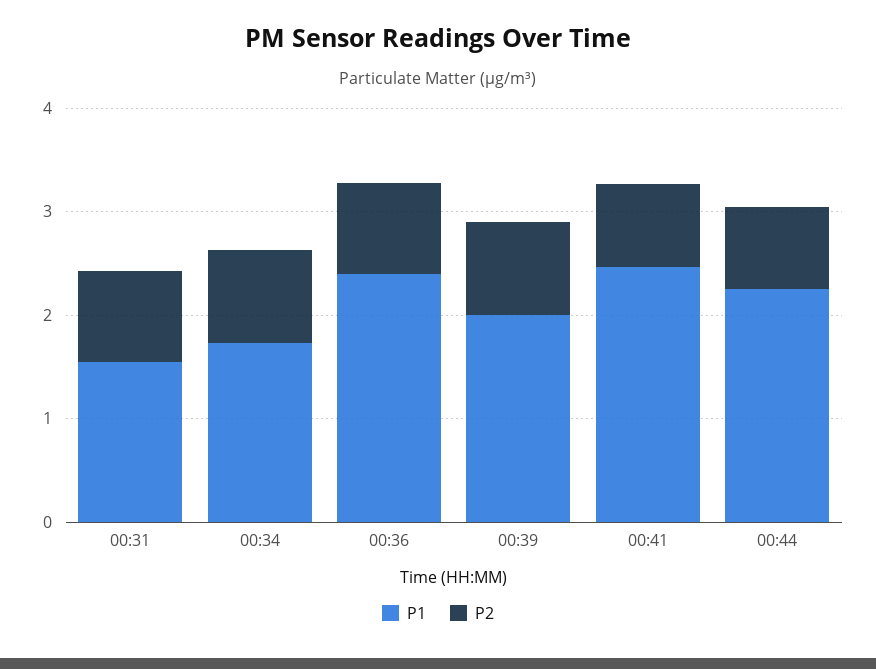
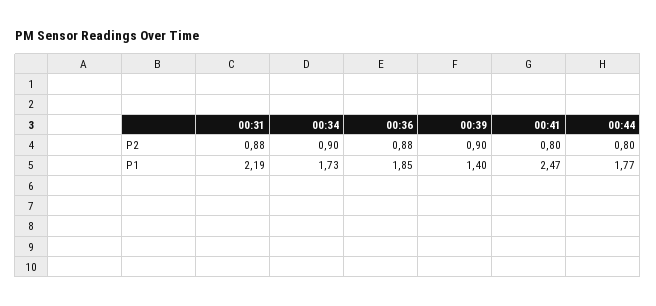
P1, 00:31: 1.6 -> 2.19
P1, 00:36: 2.4 -> 1.85
P1, 00:39: 2 -> 1.4
P1, 00:44: 2.2 -> 1.77

